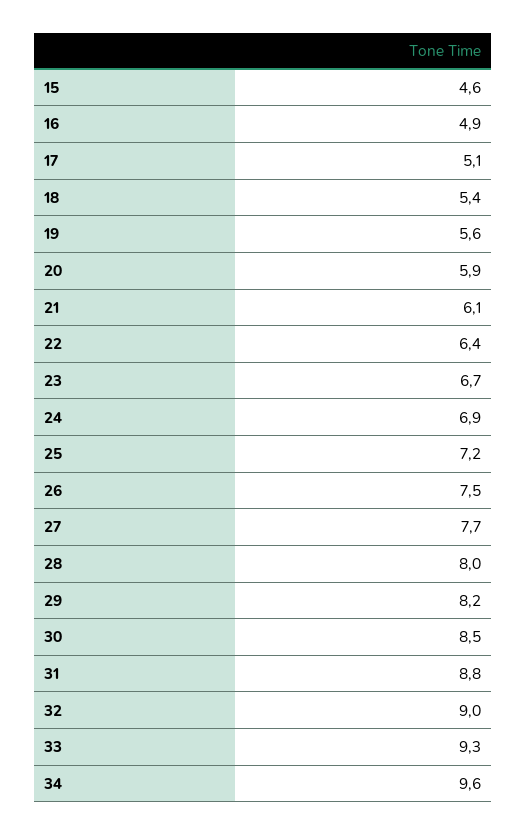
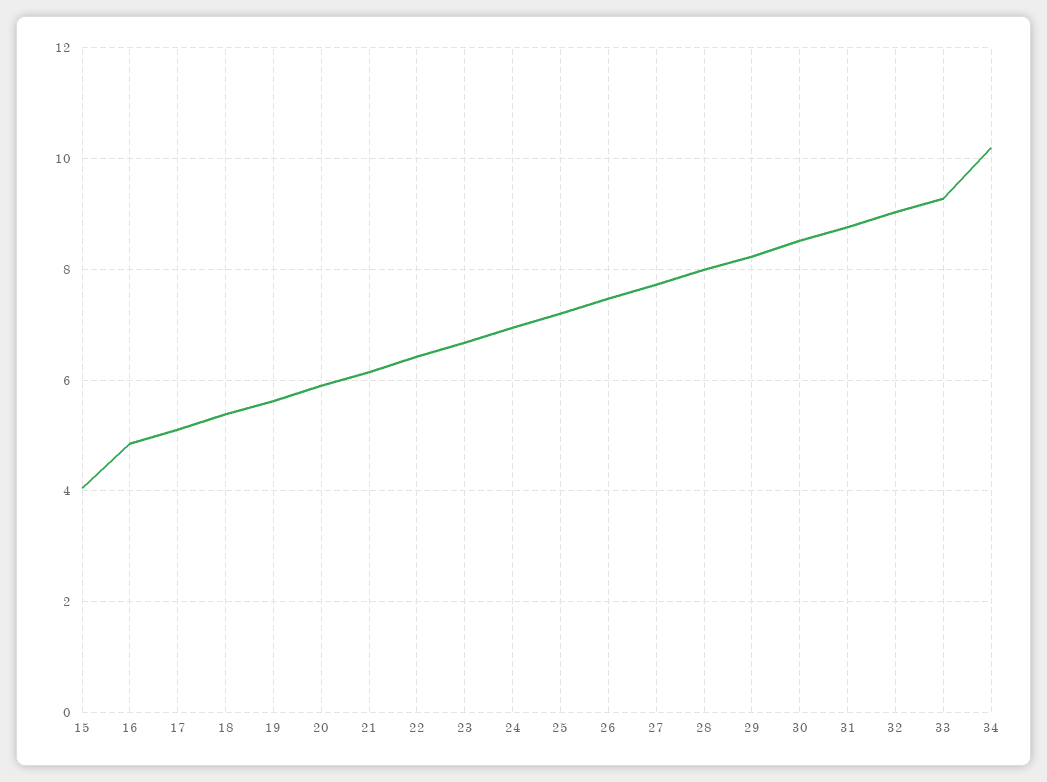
15: 4.6 -> 4
34: 9.6 -> 10.2

